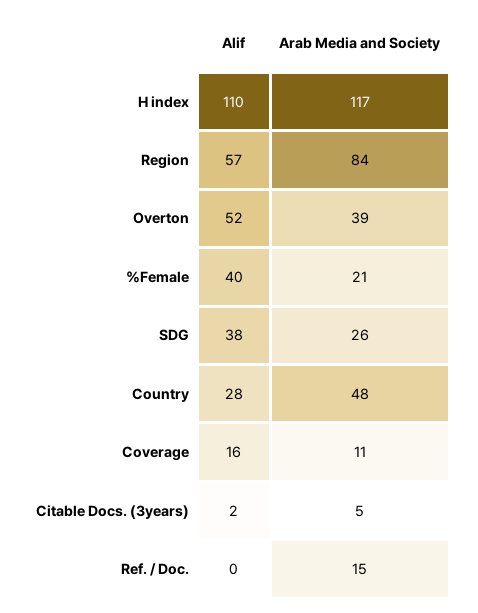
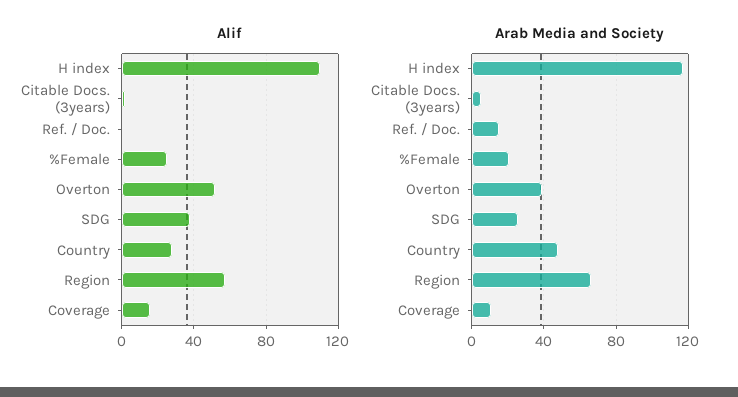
Arab Media and Society, Region: 84 -> 65
Alif, %Female: 40 -> 25

